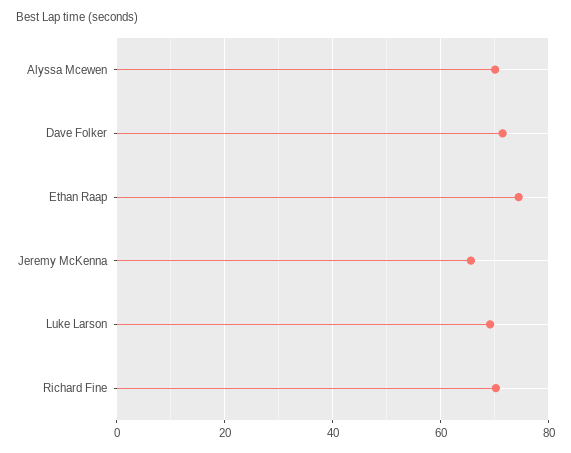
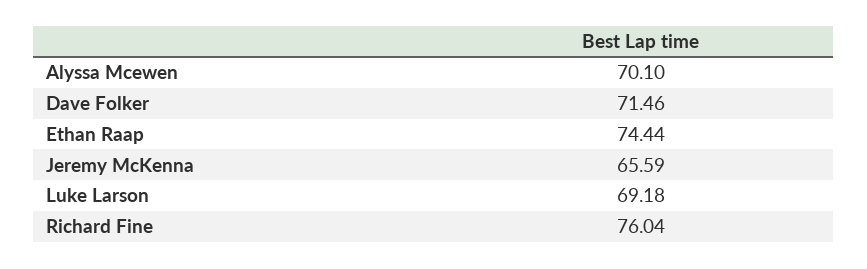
Richard Fine: 70 -> 76.04

